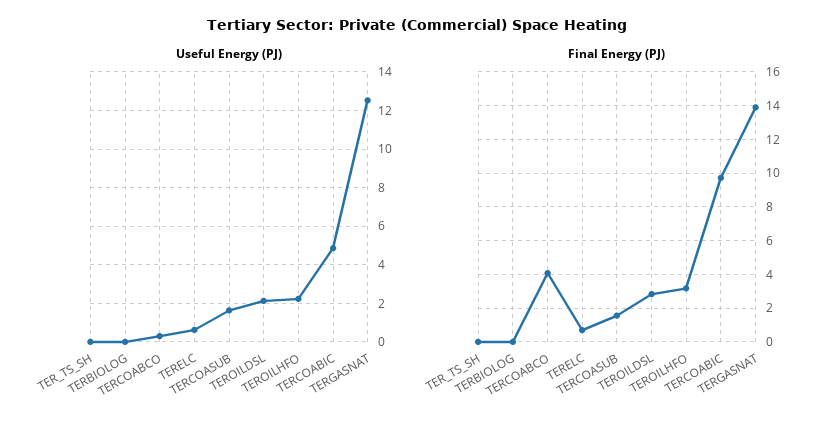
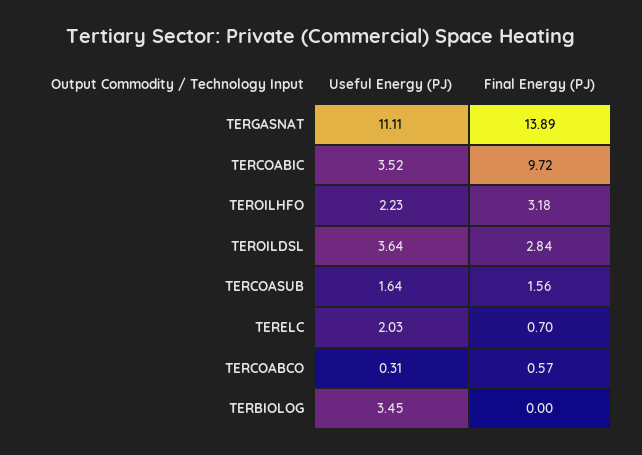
Useful Energy (PJ), TER_TS_SH: 0 -> none
Useful Energy (PJ), TERBIOLOG: 0 -> 3.45
Useful Energy (PJ), TERELC: 0.5 -> 2.03
Useful Energy (PJ), TEROILDSL: 2 -> 3.64
Useful Energy (PJ), TERCOABIC: 5 -> 3.52
Useful Energy (PJ), TERGASNAT: 12.5 -> 11.11
Final Energy (PJ), TER_TS_SH: 0 -> none
Final Energy (PJ), TERCOABCO: 4 -> 0.57

